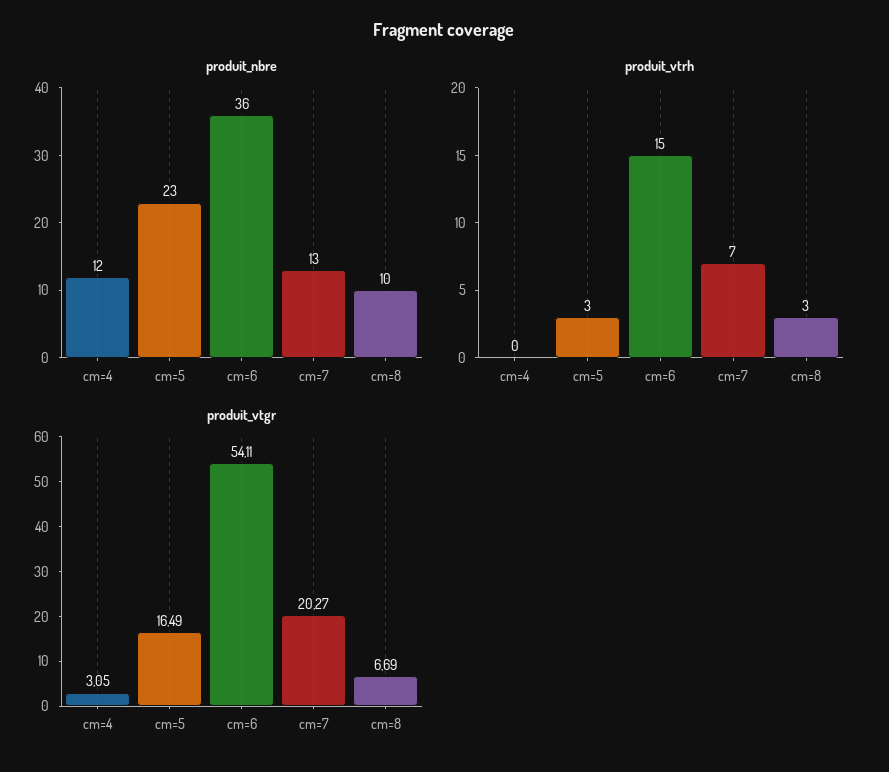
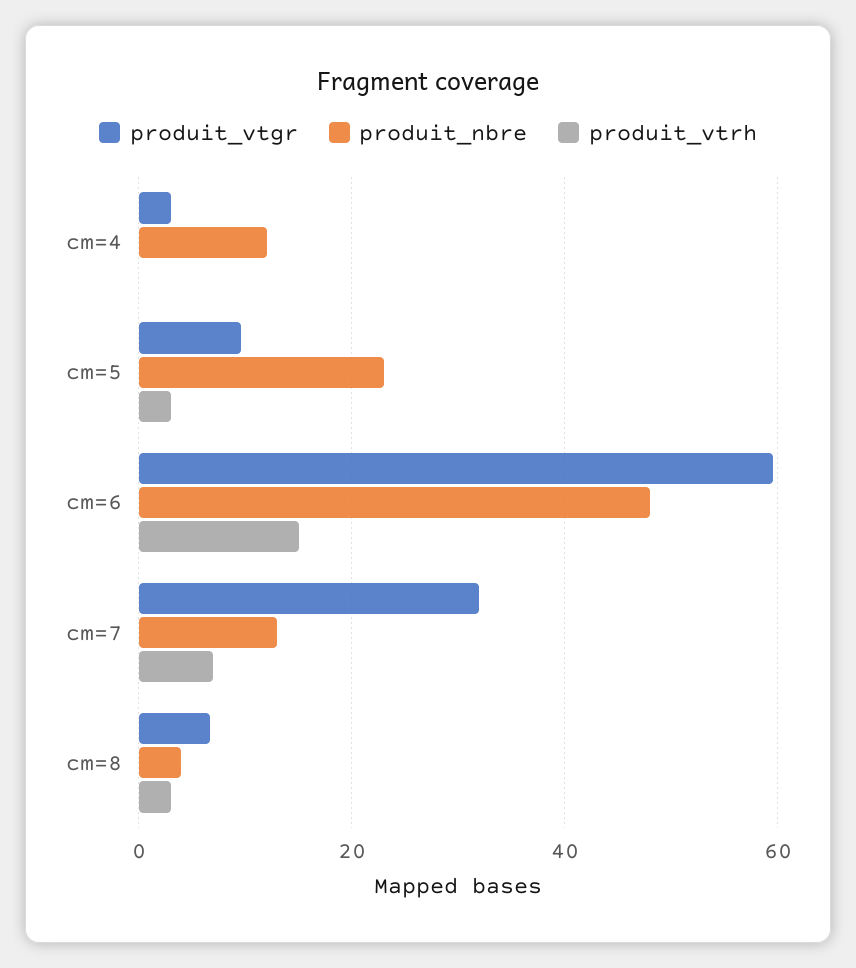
produit_nbre, cm=6: 36 -> 48
produit_nbre, cm=8: 10 -> 4
produit_vtgr, cm=5: 16.49 -> 10
produit_vtgr, cm=6: 54.11 -> 60
produit_vtgr, cm=7: 20.27 -> 32

